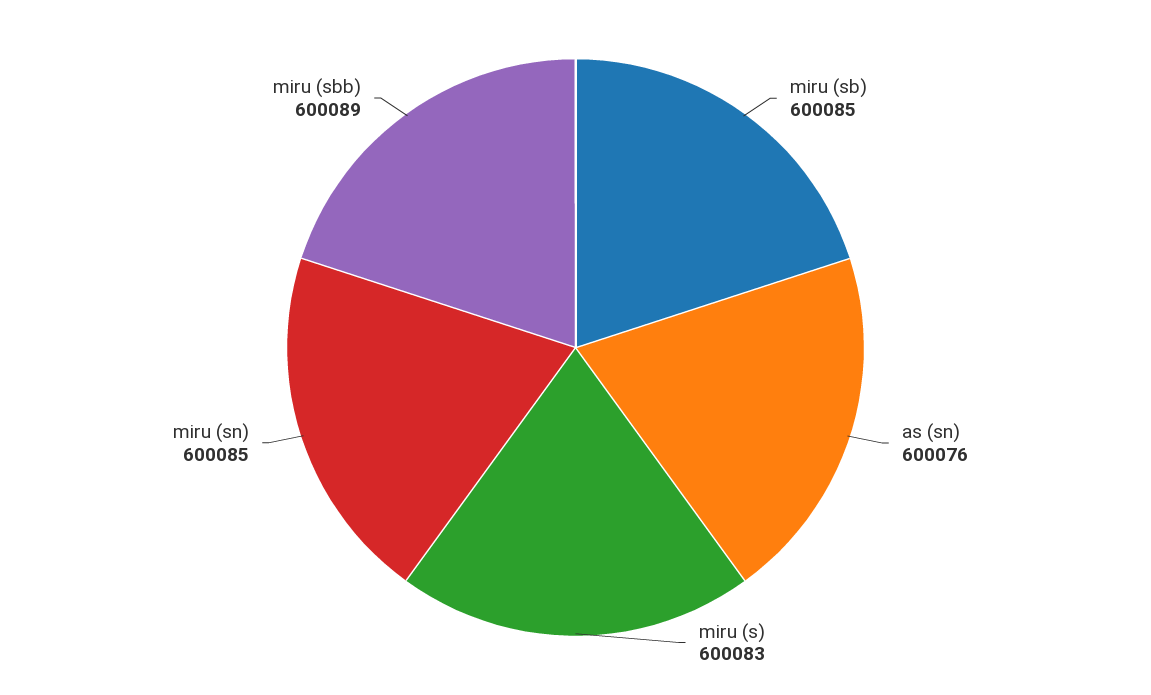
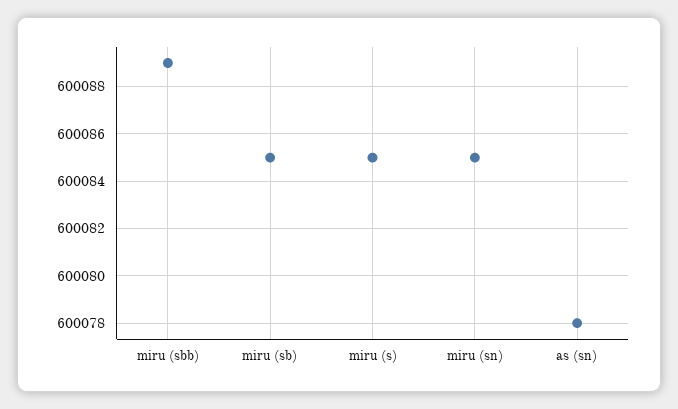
as (sn): 600076 -> 600078
miru (s): 600083 -> 600085

